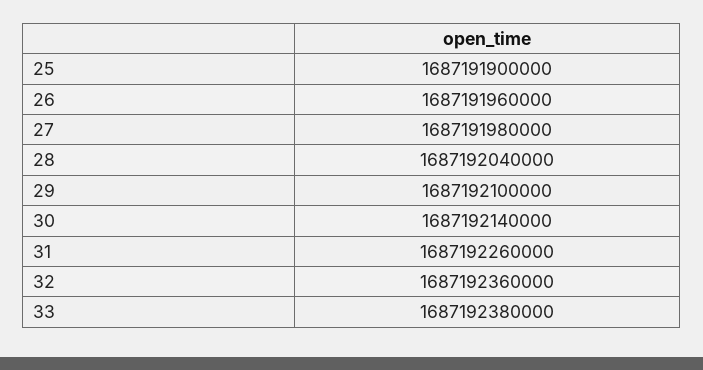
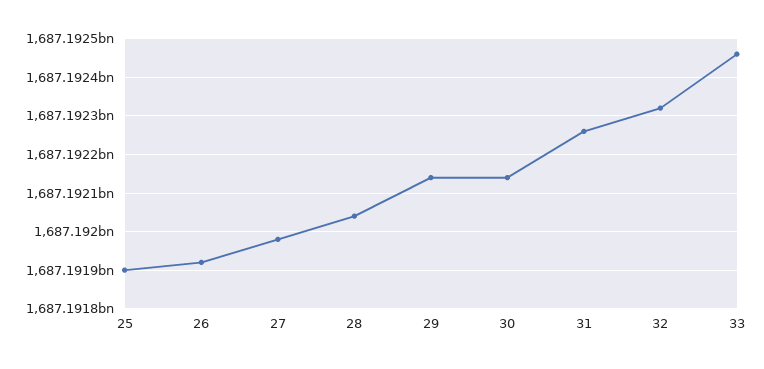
26: 1687191960000 -> 1687191920000
29: 1687192100000 -> 1687192140000
32: 1687192360000 -> 1687192320000
33: 1687192380000 -> 1687192460000

